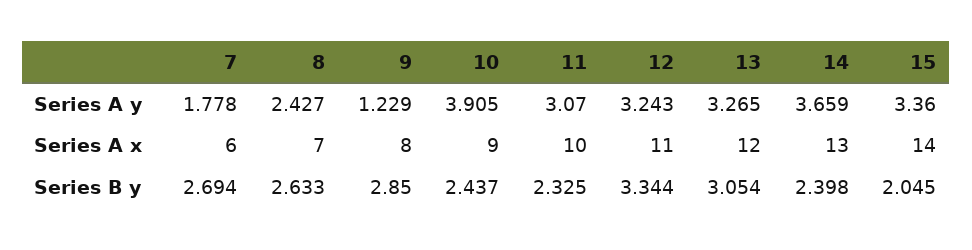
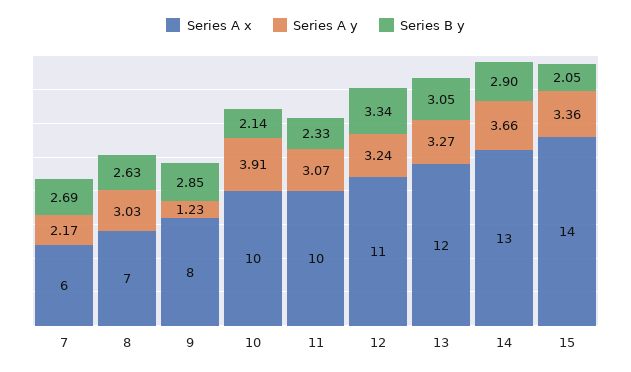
Series A y, 7: 1.778 -> 2.17
Series A y, 8: 2.427 -> 3.03
Series A x, 10: 9 -> 10
Series B y, 10: 2.437 -> 2.14
Series B y, 14: 2.398 -> 2.9

